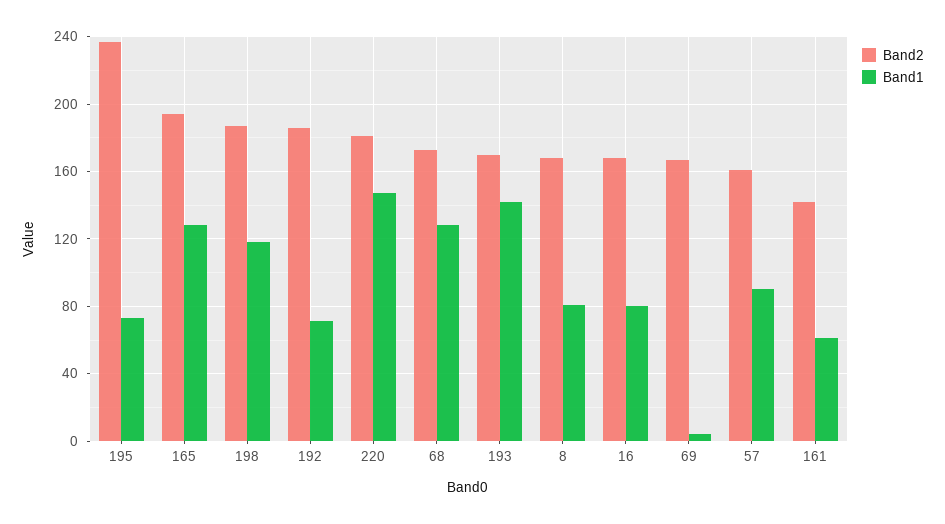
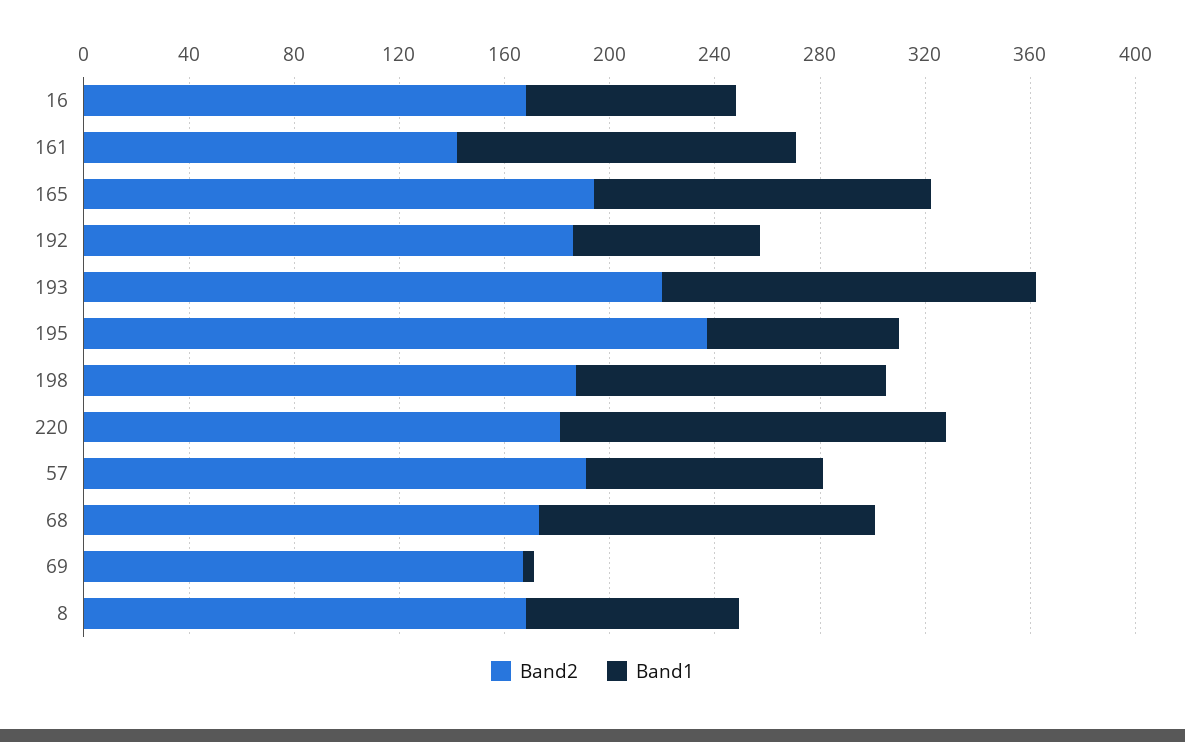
Band2, 193: 170 -> 220
Band2, 57: 160 -> 190
Band1, 161: 60 -> 130

